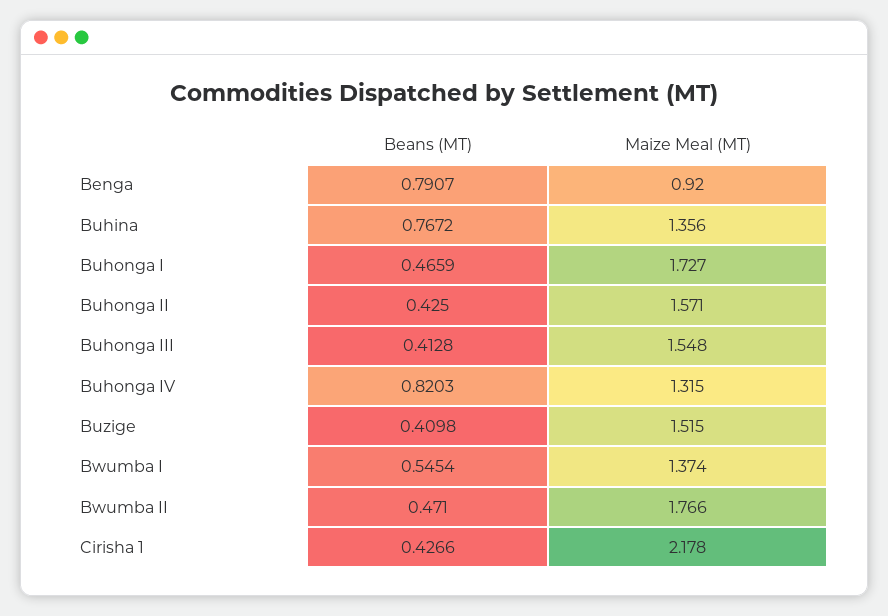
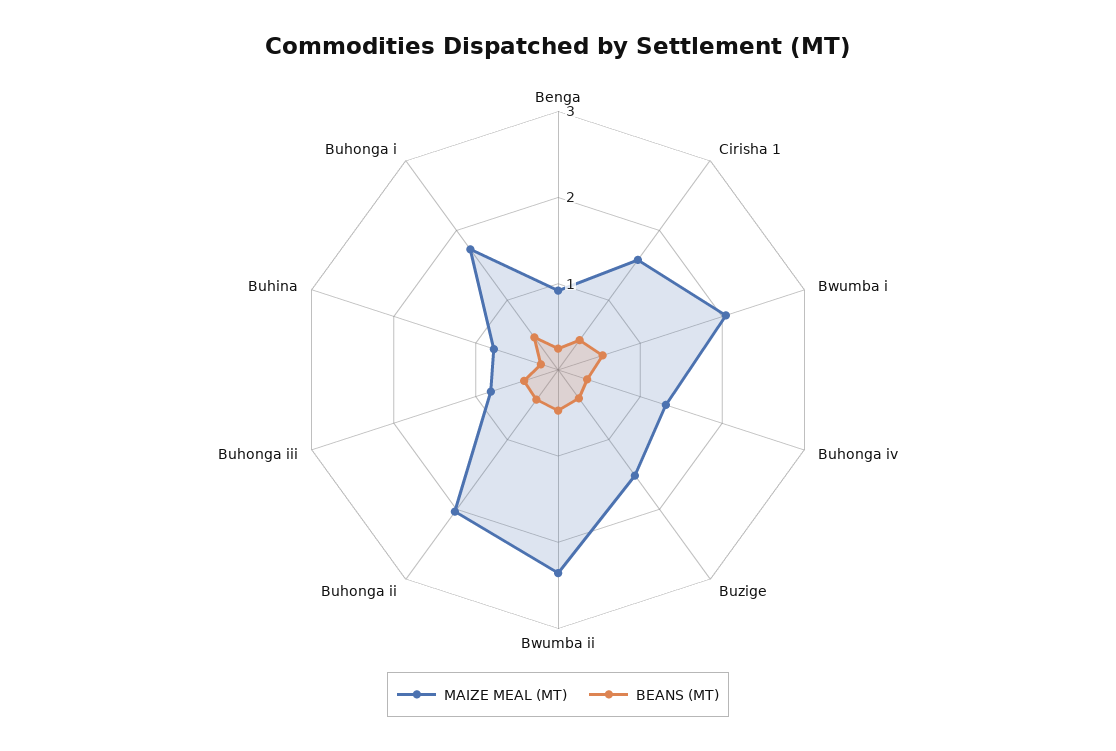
Beans (MT), Benga: 0.7907 -> 0.2
Beans (MT), Buhina: 0.7672 -> 0.2
Maize Meal (MT), Buhina: 1.356 -> 0.8
Maize Meal (MT), Buhonga II: 1.571 -> 2
Maize Meal (MT), Buhonga III: 1.548 -> 0.8
Beans (MT), Buhonga IV: 0.8203 -> 0.4
Maize Meal (MT), Bwumba I: 1.374 -> 2
Maize Meal (MT), Bwumba II: 1.766 -> 2.4
Maize Meal (MT), Cirisha 1: 2.178 -> 1.6

